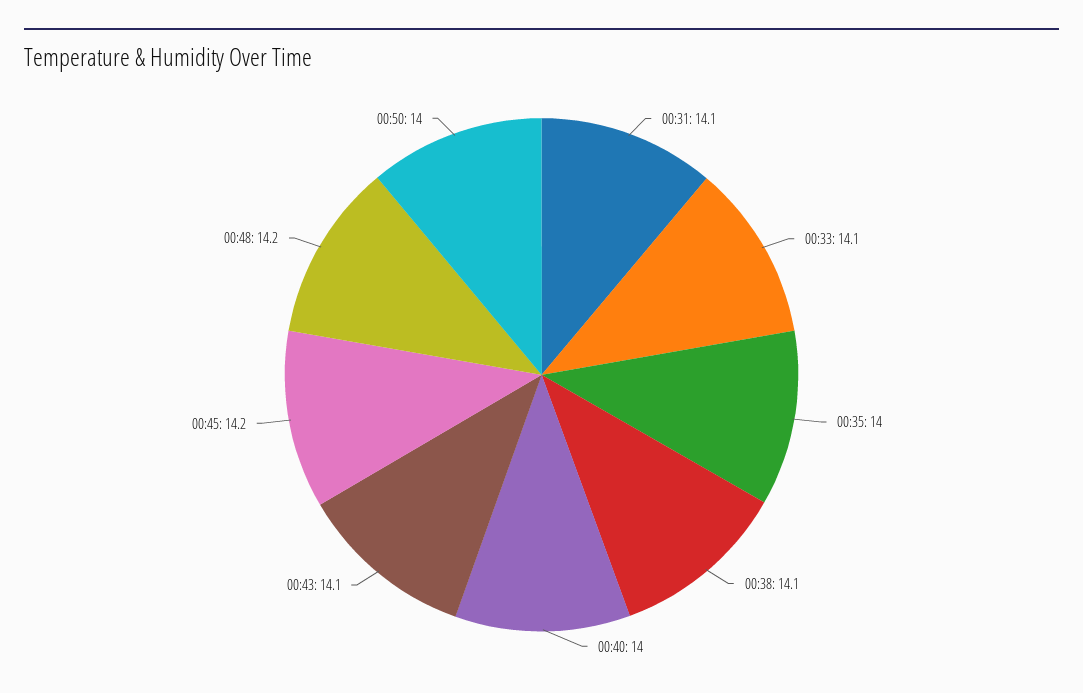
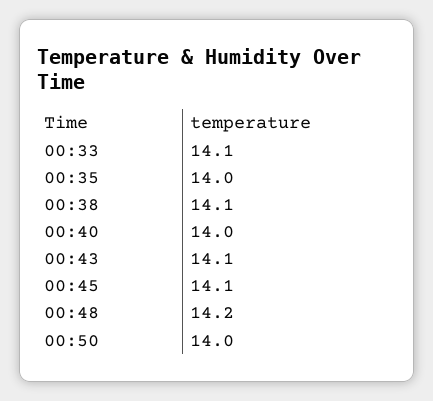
00:31: 14.1 -> none
00:45: 14.2 -> 14.1

